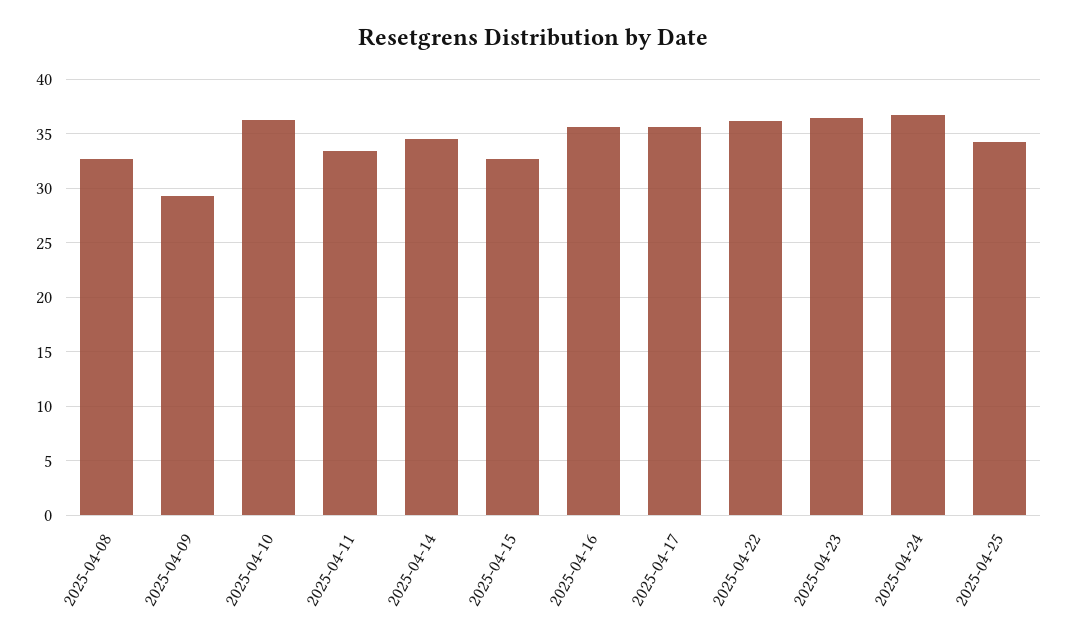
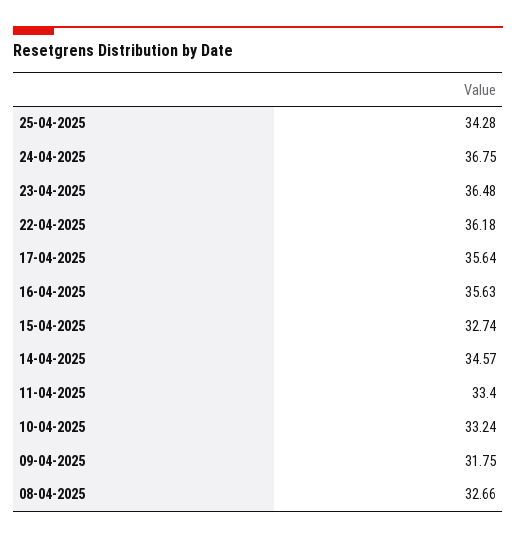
2025-04-09: 29 -> 31.75
2025-04-10: 36 -> 33.24

